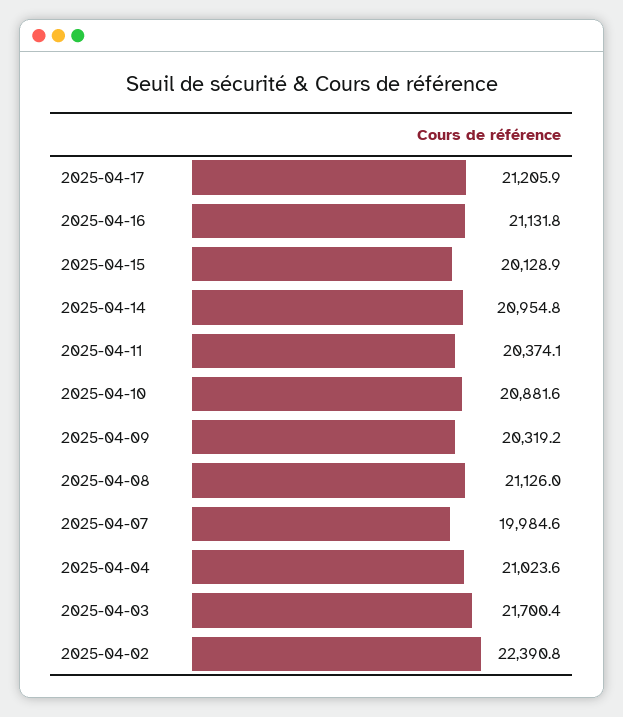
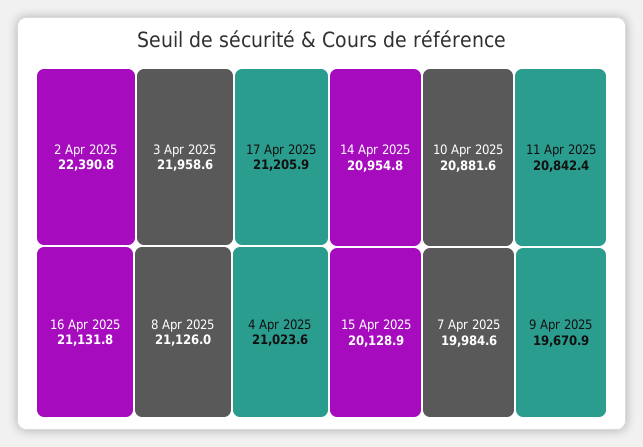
2025-04-11: 20374.1 -> 20842.4
2025-04-09: 20319.2 -> 19670.9
2025-04-03: 21700.4 -> 21958.6

